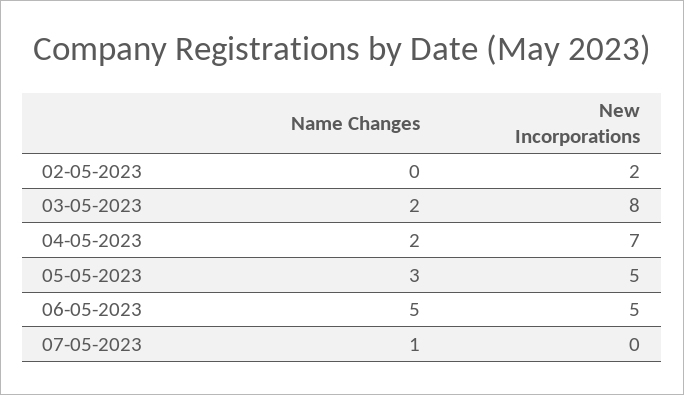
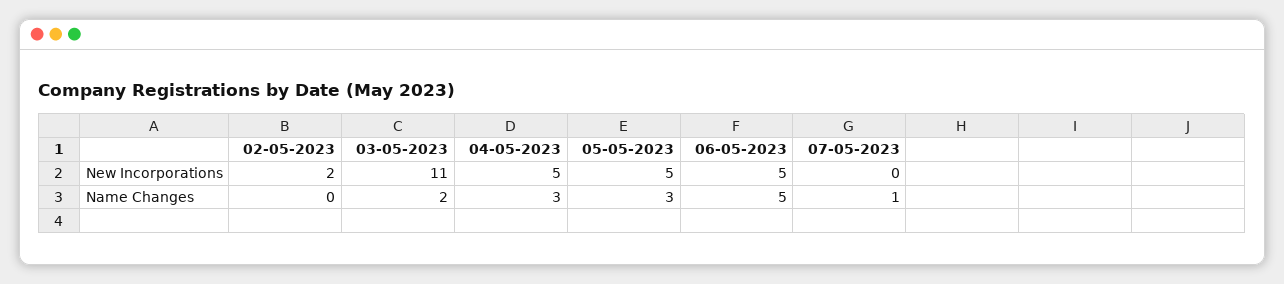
New Incorporations, 03-05-2023: 8 -> 11
Name Changes, 04-05-2023: 2 -> 3
New Incorporations, 04-05-2023: 7 -> 5

